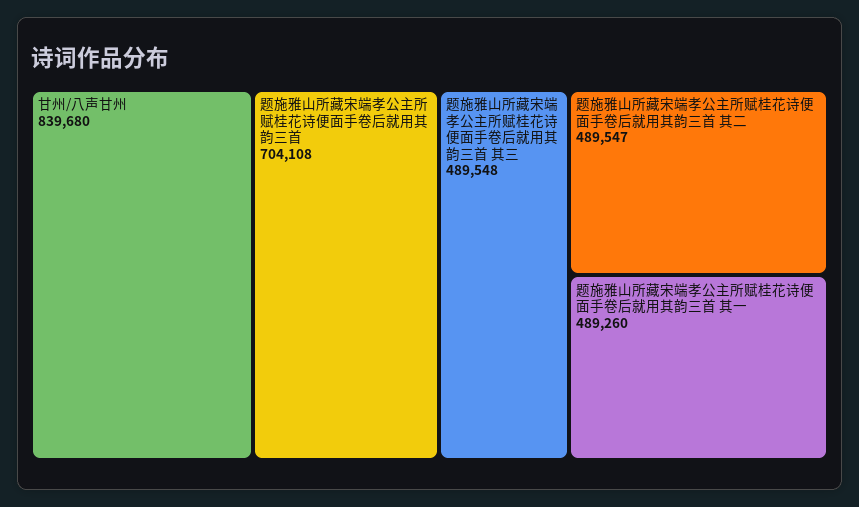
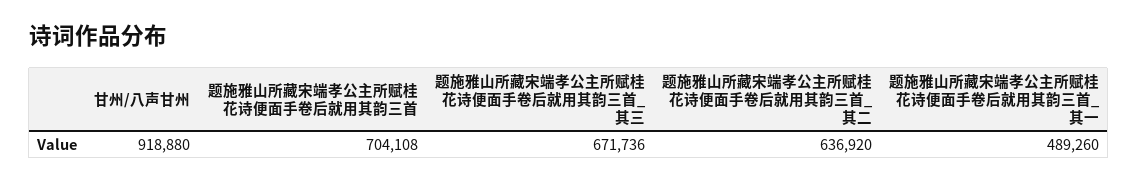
甘州/八声甘州: 839680 -> 918880
题施雅山所藏宋端孝公主所赋桂花诗便面手卷后就用其韵三首 其三: 489548 -> 671736
题施雅山所藏宋端孝公主所赋桂花诗便面手卷后就用其韵三首 其二: 489547 -> 636920

